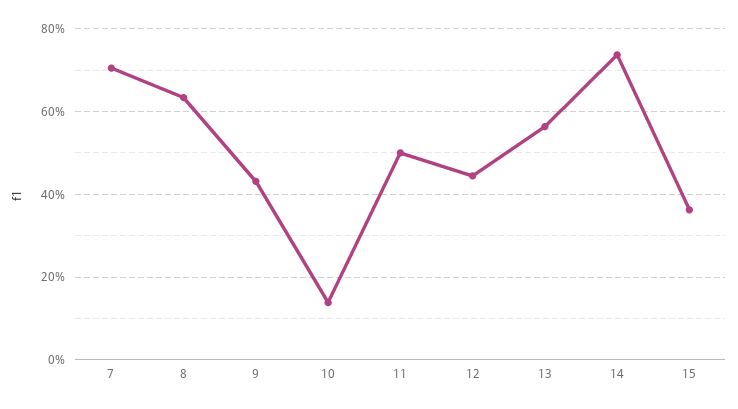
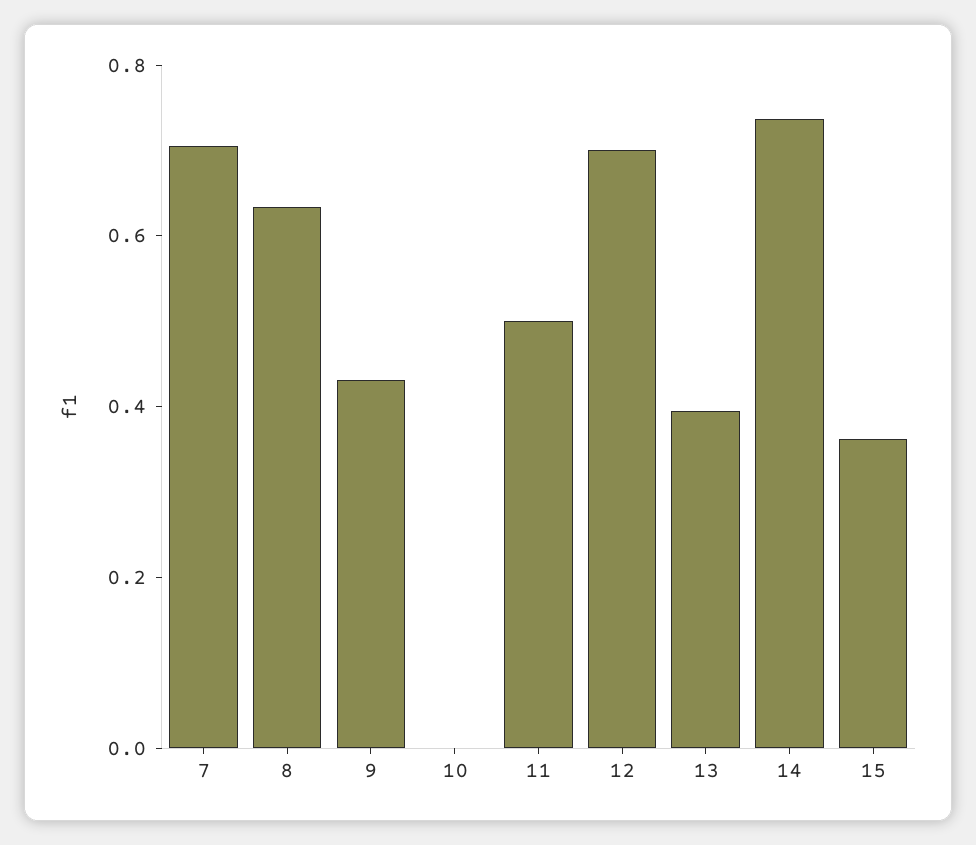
10: 0.14 -> 0
12: 0.44 -> 0.7
13: 0.56 -> 0.4

